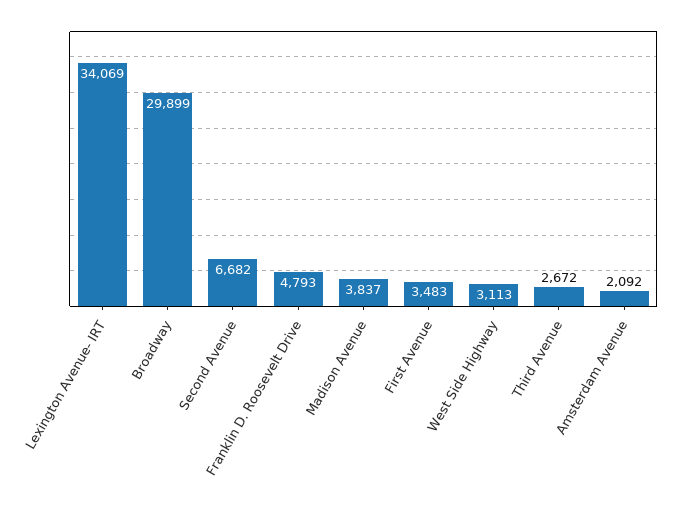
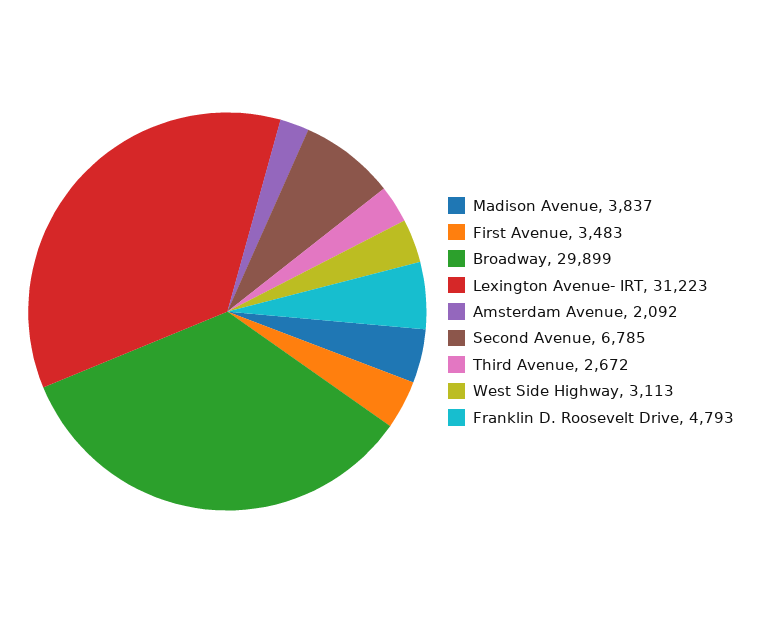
Lexington Avenue- IRT: 34069 -> 31223
Second Avenue: 6682 -> 6785

